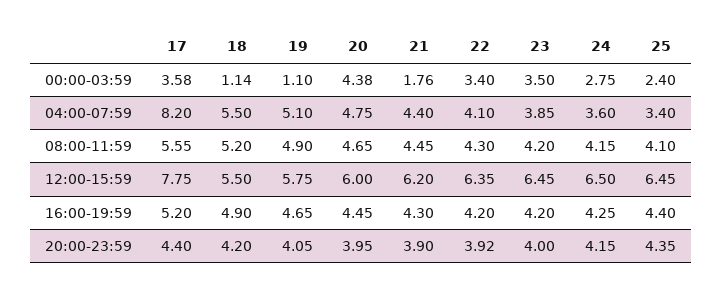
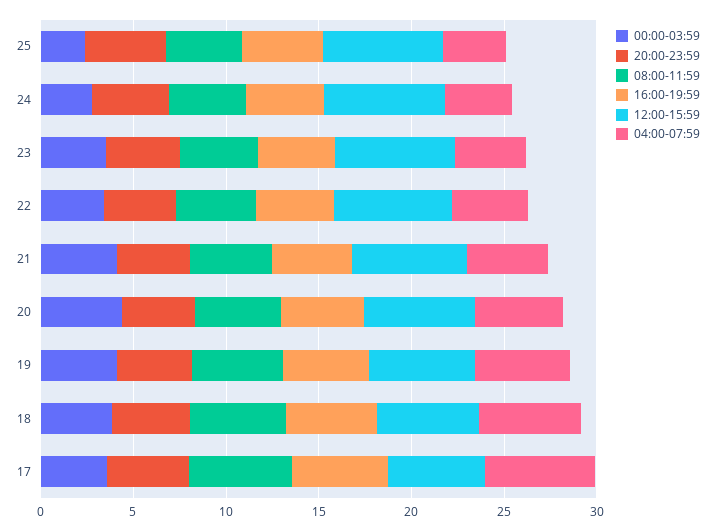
00:00-03:59, 18: 1.14 -> 4
00:00-03:59, 19: 1.1 -> 4
00:00-03:59, 21: 1.76 -> 4
04:00-07:59, 17: 8.2 -> 6
12:00-15:59, 17: 7.75 -> 5

